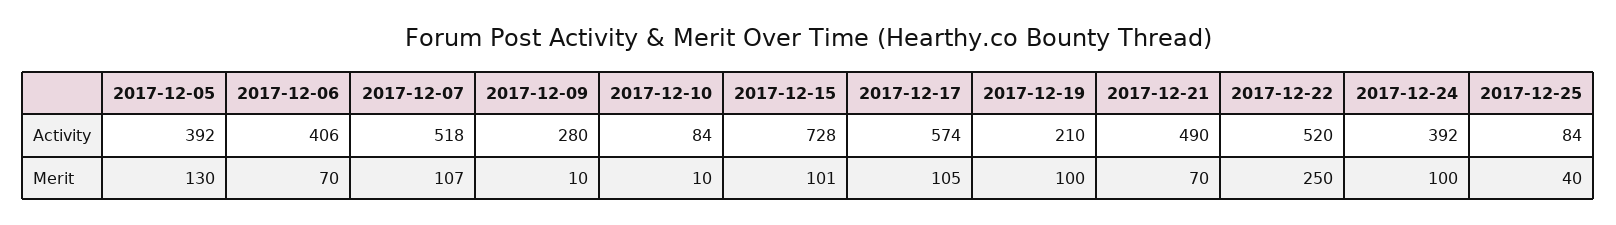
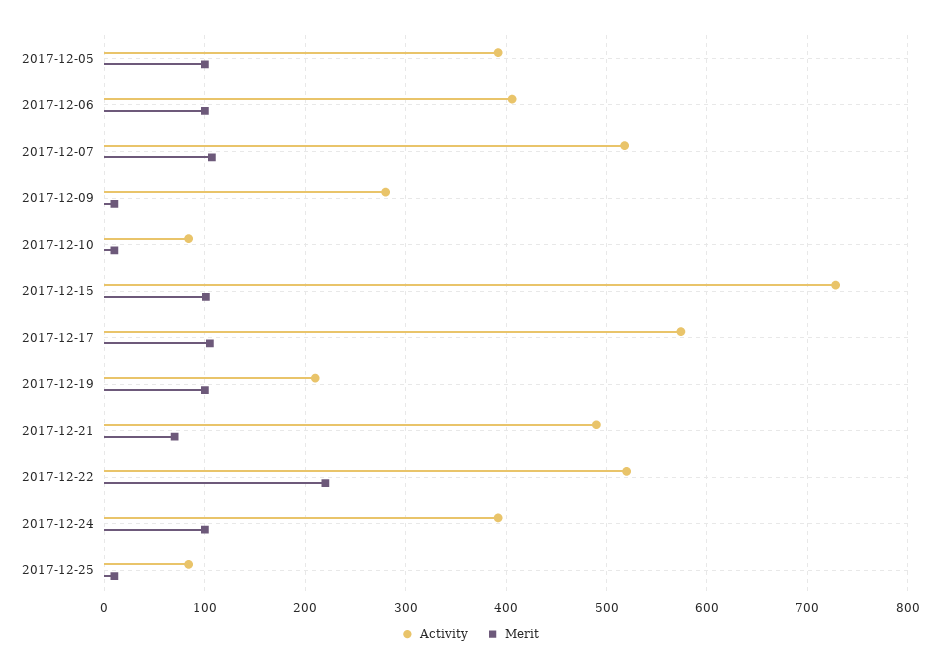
Merit, 2017-12-05: 130 -> 100
Merit, 2017-12-06: 70 -> 100
Merit, 2017-12-22: 250 -> 220
Merit, 2017-12-25: 40 -> 10

